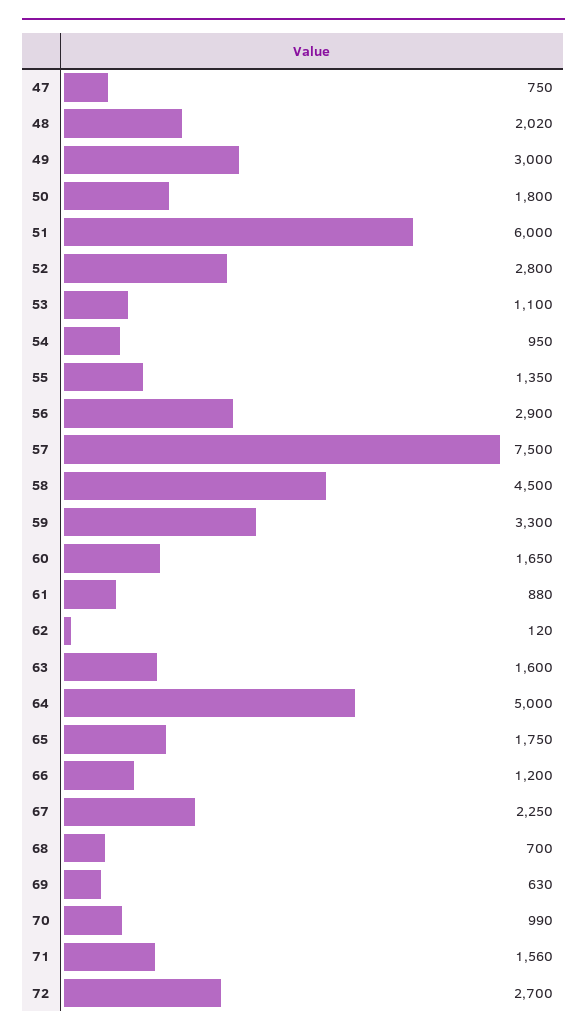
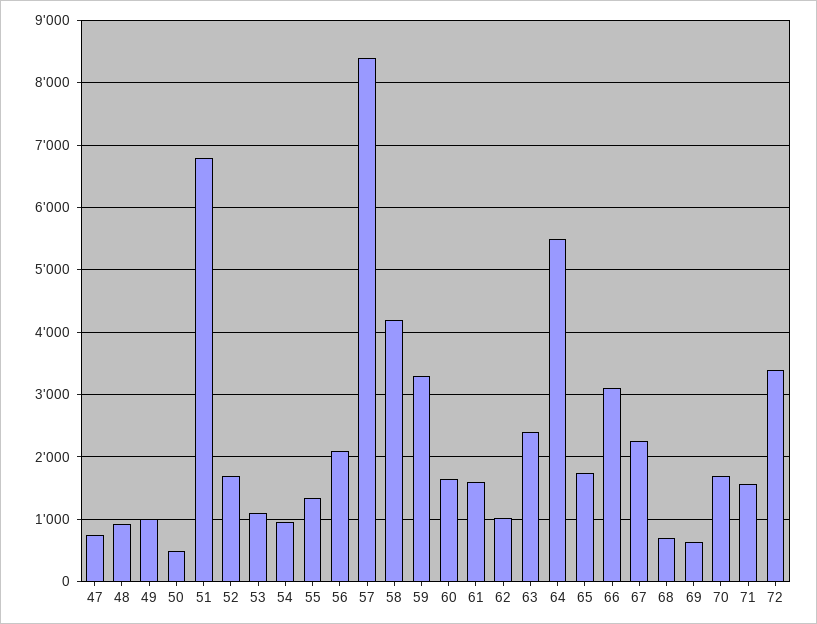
48: 2020 -> 900
49: 3000 -> 1000
50: 1800 -> 500
51: 6000 -> 6800
52: 2800 -> 1700
56: 2900 -> 2100
57: 7500 -> 8400
58: 4500 -> 4200
61: 880 -> 1600
62: 120 -> 1000
63: 1600 -> 2400
64: 5000 -> 5500
66: 1200 -> 3100
70: 990 -> 1700
72: 2700 -> 3400

